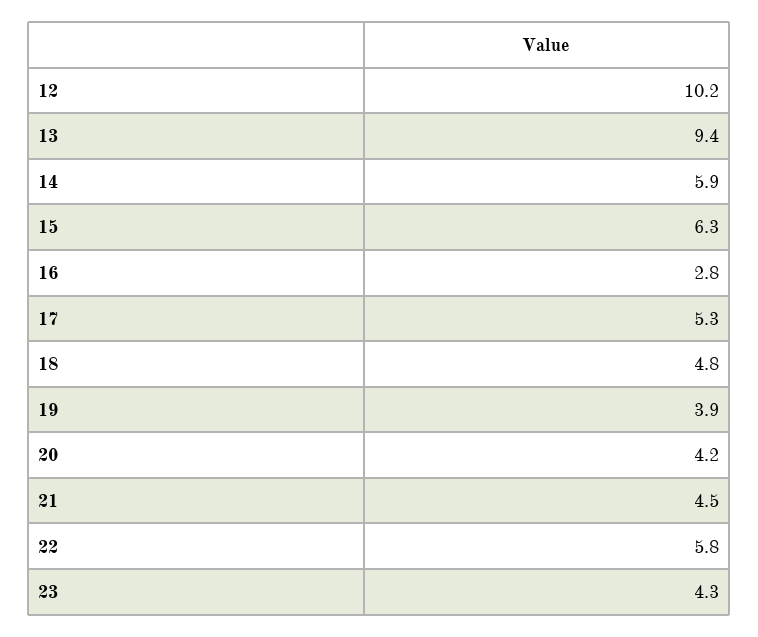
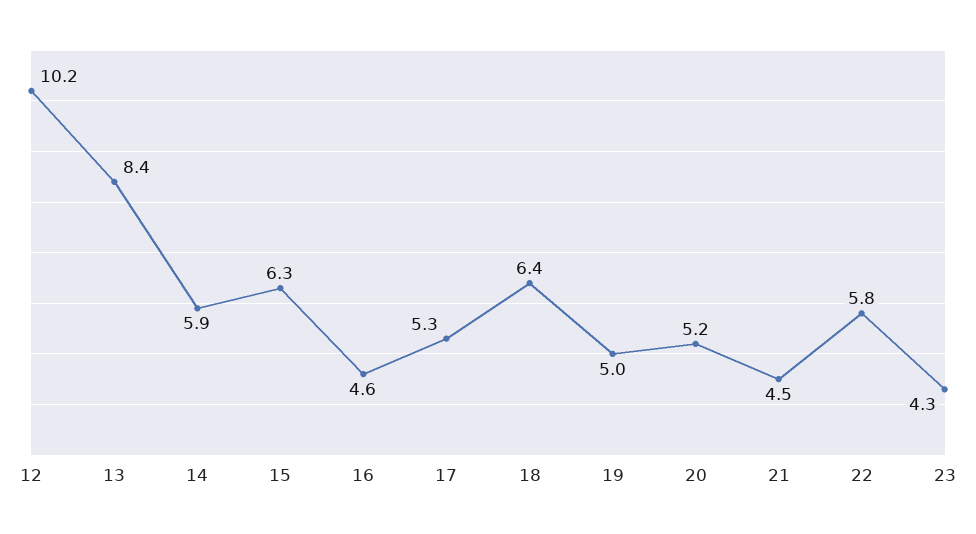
13: 9.4 -> 8.4
16: 2.8 -> 4.6
18: 4.8 -> 6.4
19: 3.9 -> 5
20: 4.2 -> 5.2

